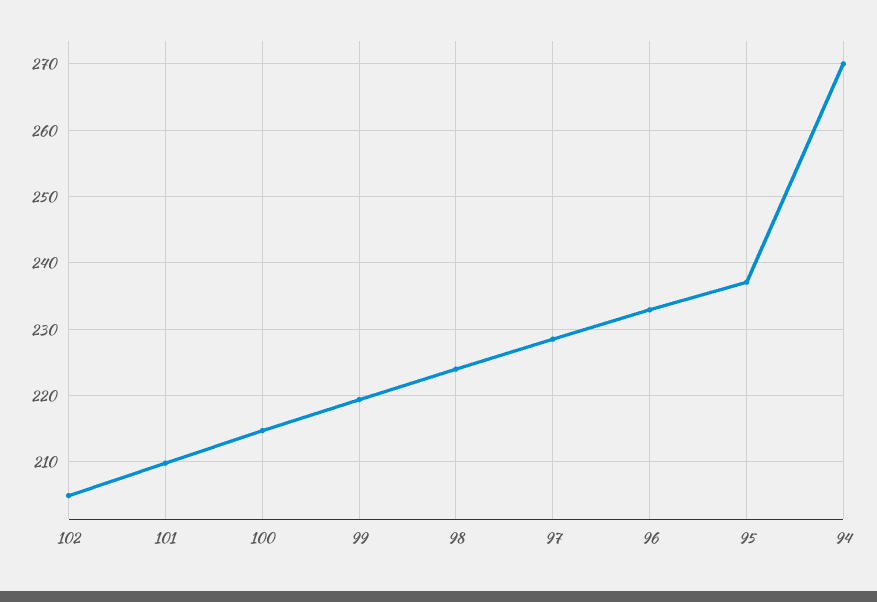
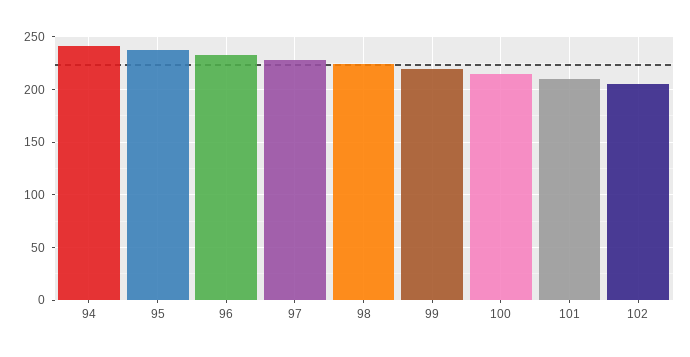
94: 270 -> 240

